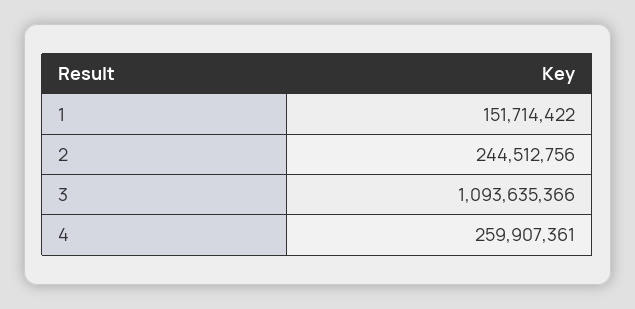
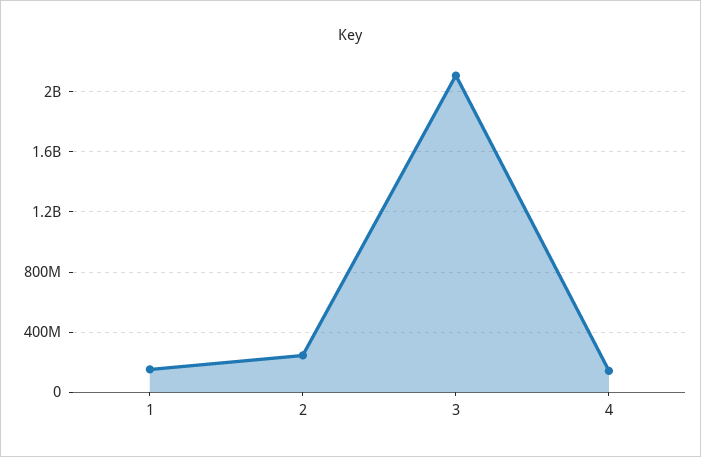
3: 1093635366 -> 2100000000
4: 259907361 -> 150000000

